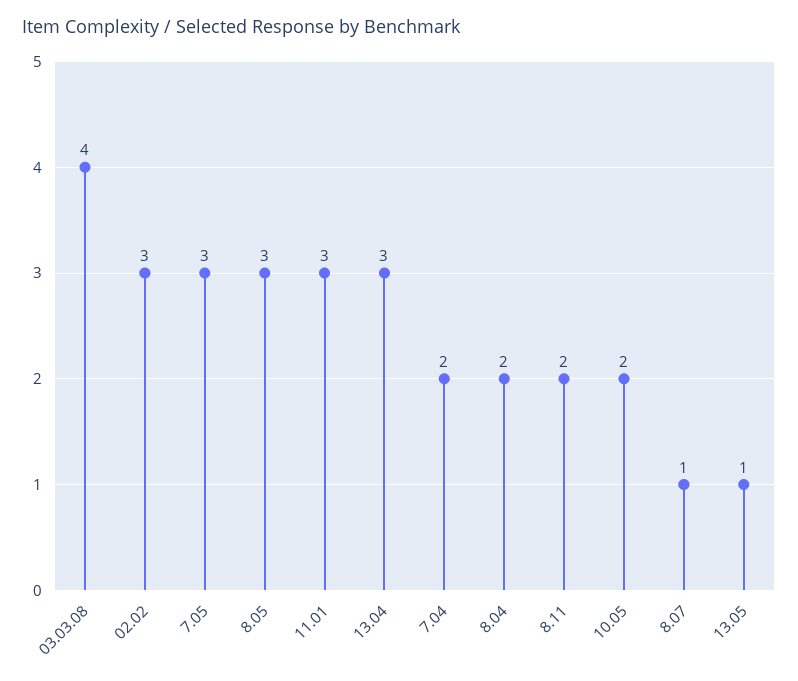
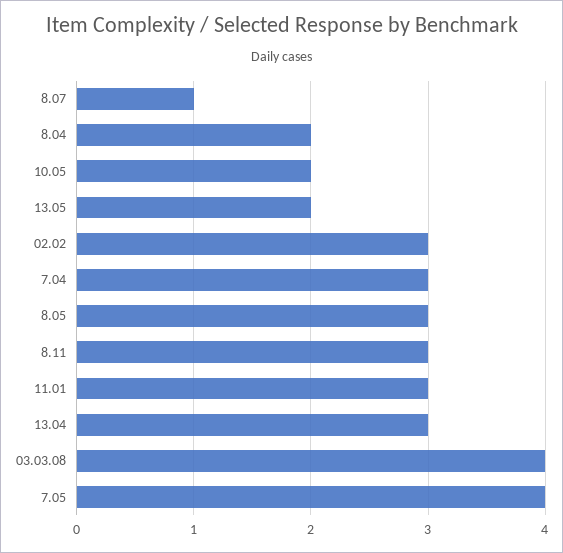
7.05: 3 -> 4
7.04: 2 -> 3
8.11: 2 -> 3
13.05: 1 -> 2

